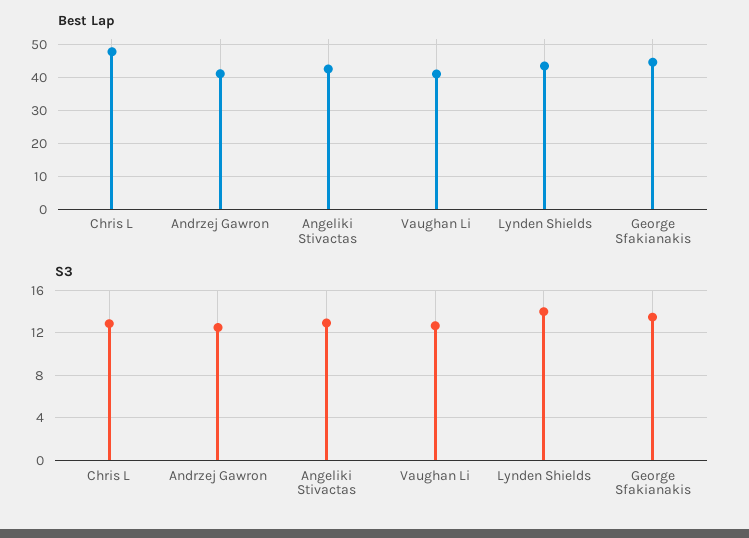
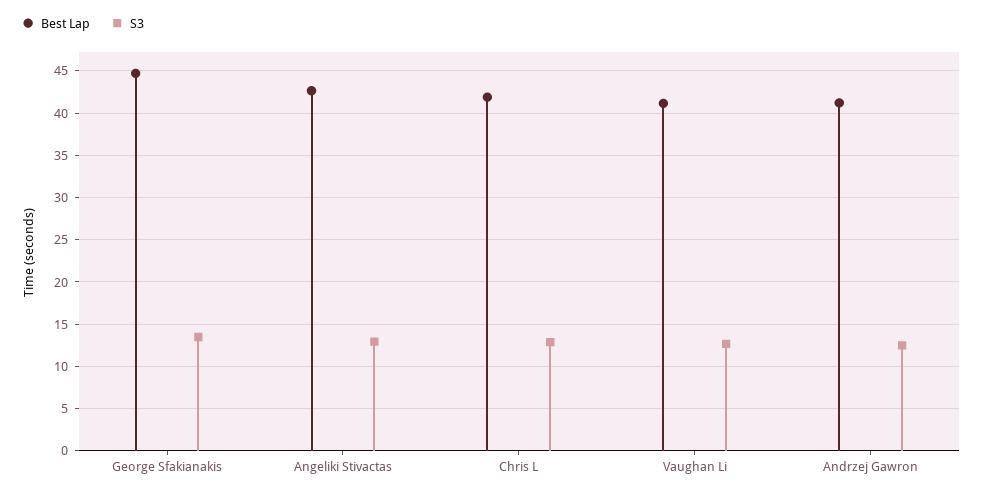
Best Lap, Chris L: 48 -> 42
Best Lap, Lynden Shields: 44 -> none
S3, Lynden Shields: 14 -> none

